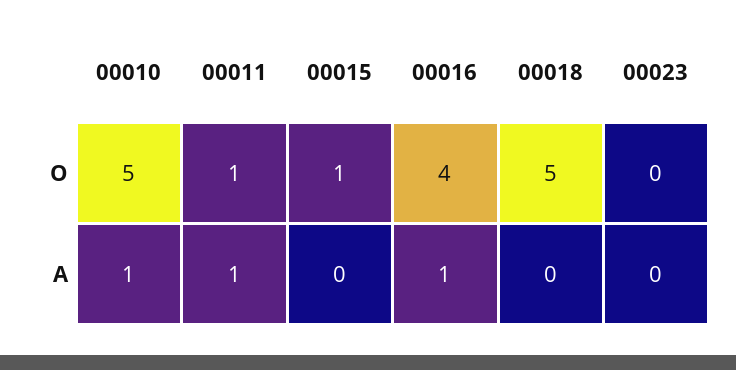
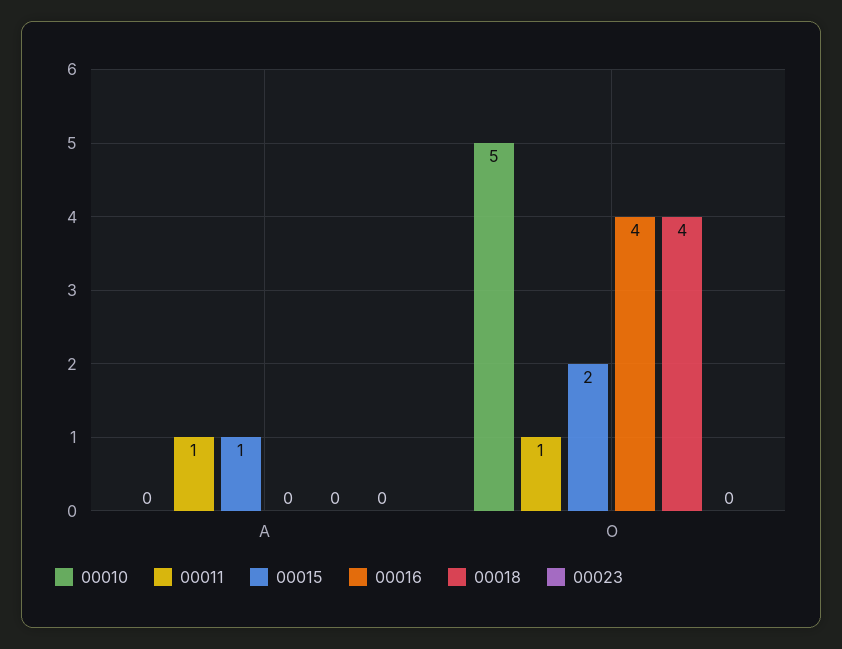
00015, O: 1 -> 2
00018, O: 5 -> 4
00010, A: 1 -> 0
00015, A: 0 -> 1
00016, A: 1 -> 0

